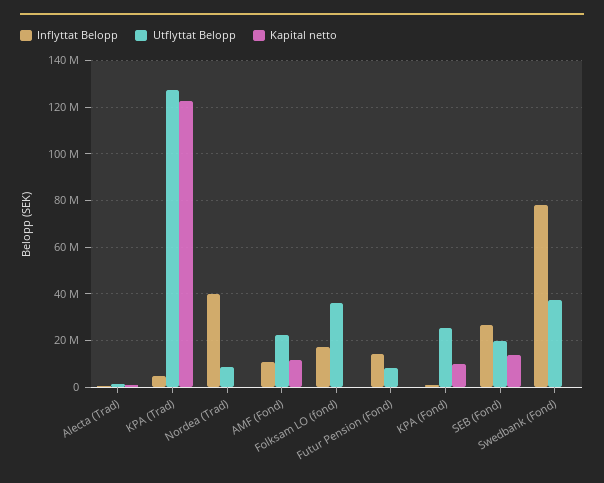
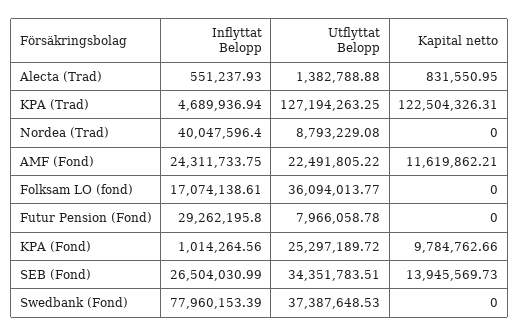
Inflyttat Belopp, AMF (Fond): 10000000 -> 24311733.75
Inflyttat Belopp, Futur Pension (Fond): 15000000 -> 29262195.8
Utflyttat Belopp, SEB (Fond): 20000000 -> 34351783.51

